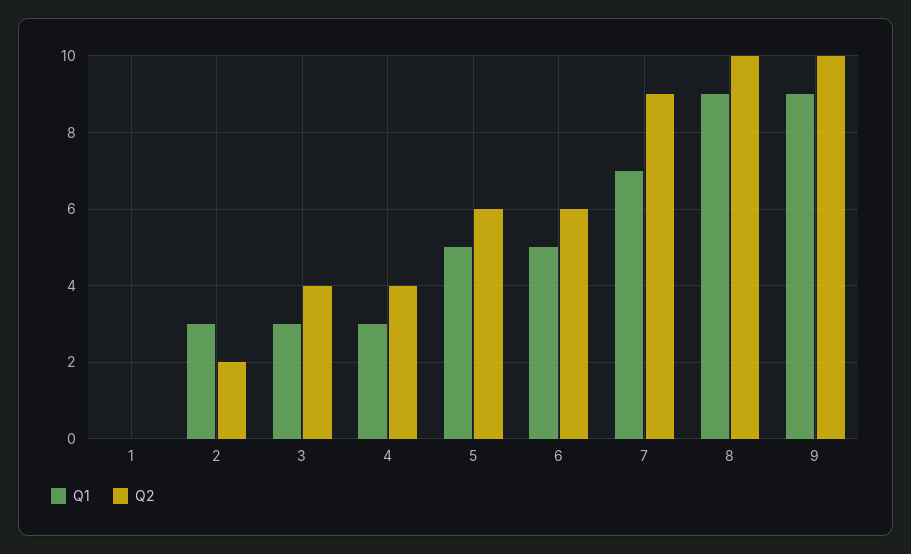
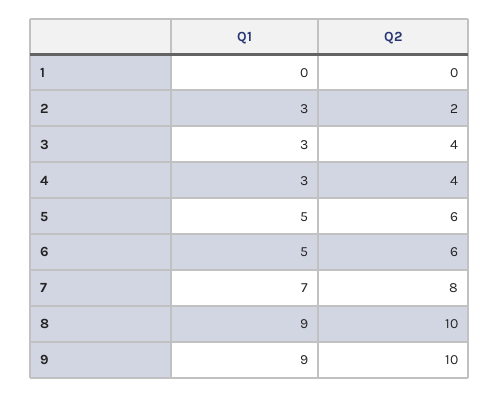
Q2, 7: 9 -> 8

